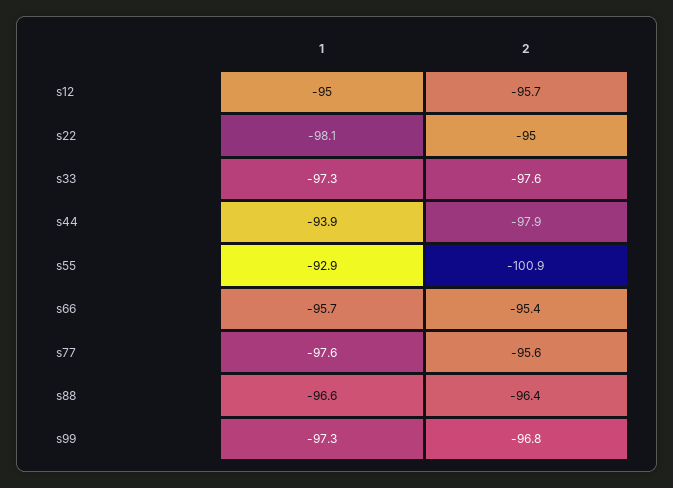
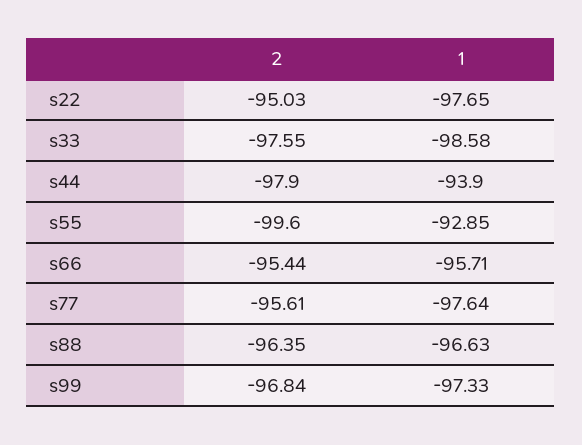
1, s12: -95 -> none
2, s12: -95.7 -> none
1, s22: -98.1 -> -97.65
1, s33: -97.3 -> -98.58
2, s55: -100.9 -> -99.6

